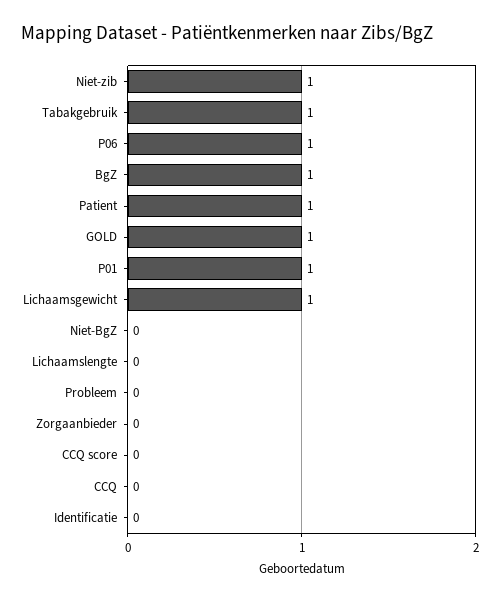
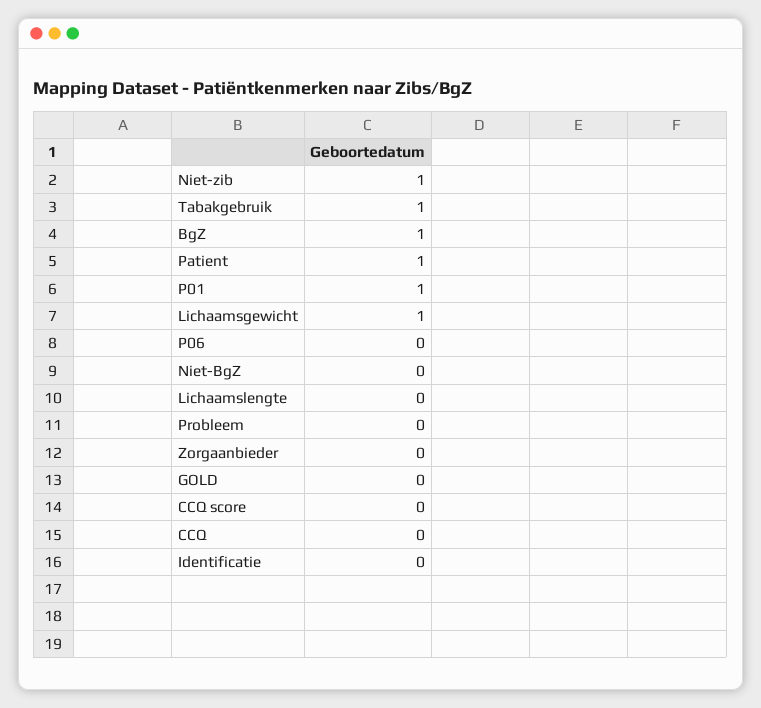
P06: 1 -> 0
GOLD: 1 -> 0

